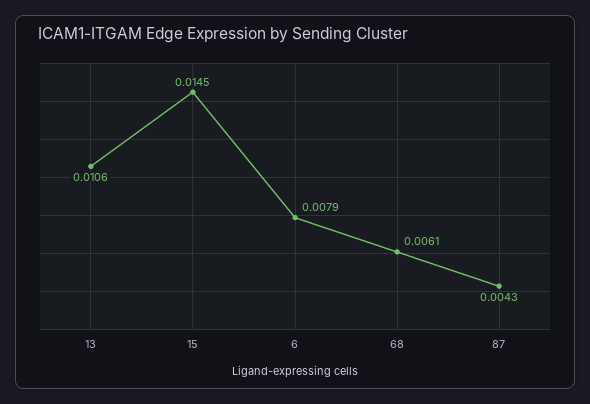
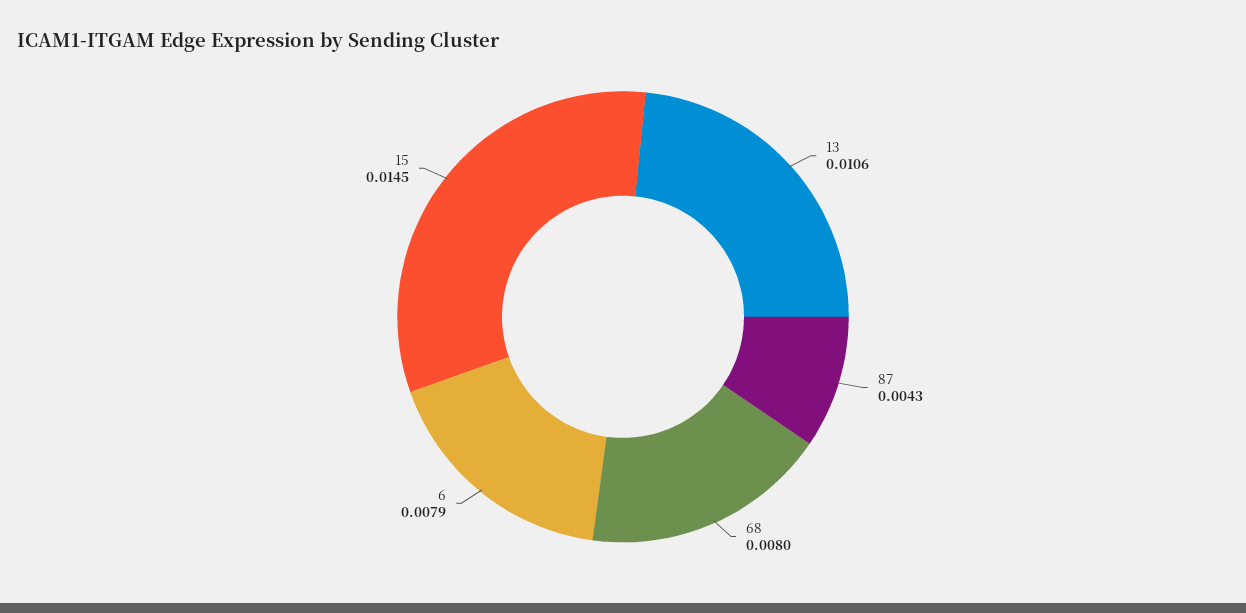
68: 0.0061 -> 0.008

